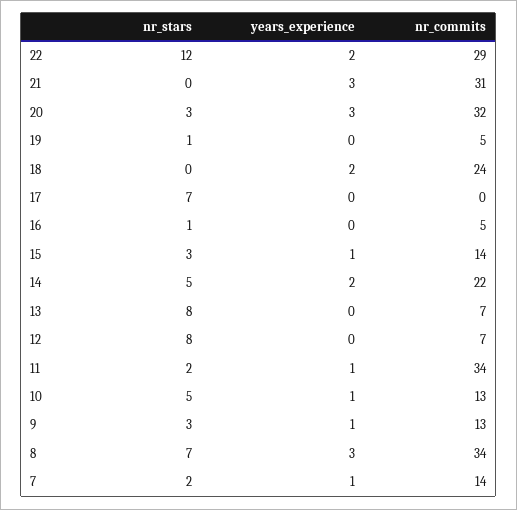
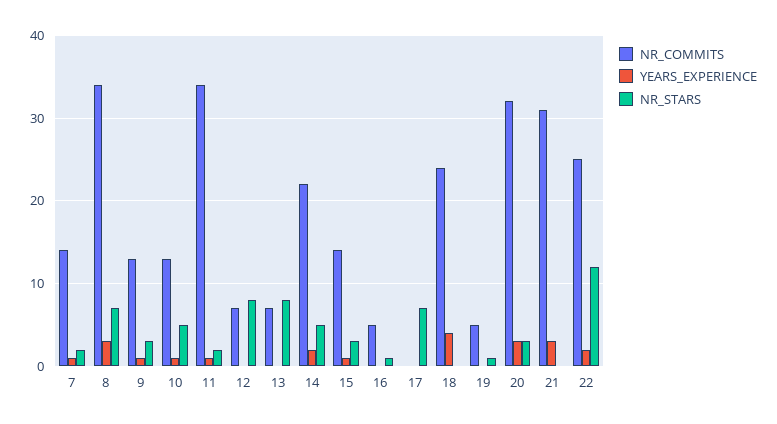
nr_commits, 22: 29 -> 25
years_experience, 18: 2 -> 4

